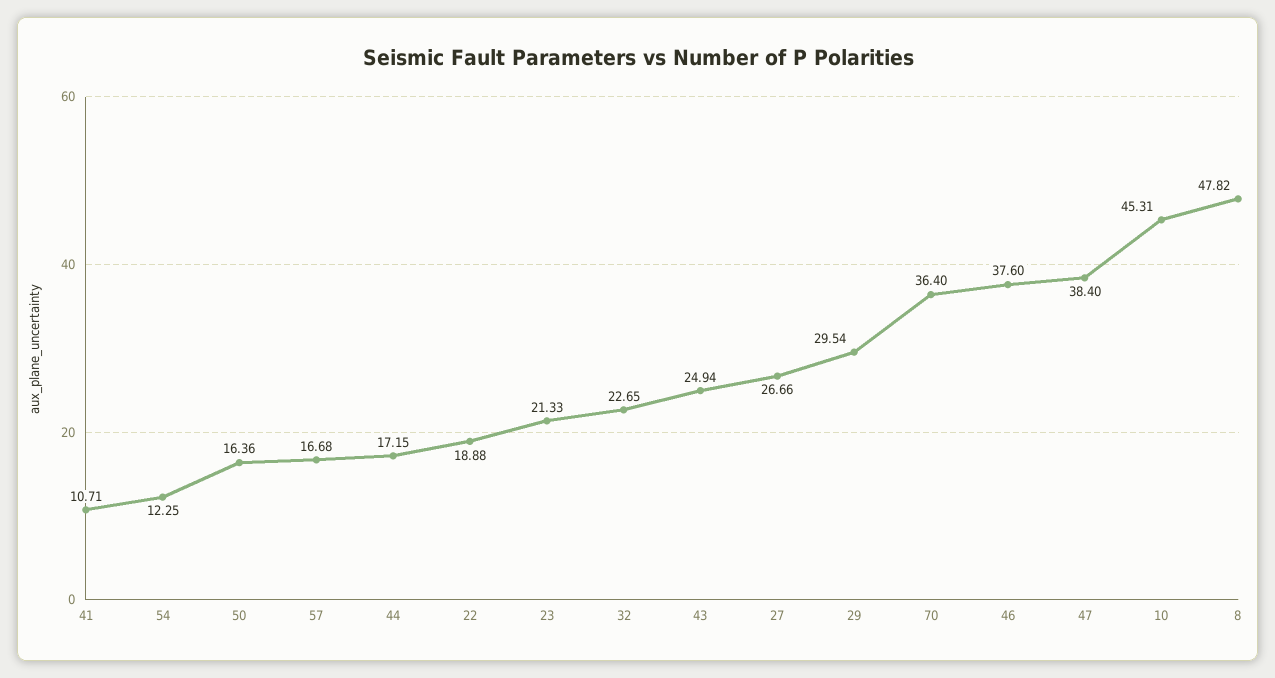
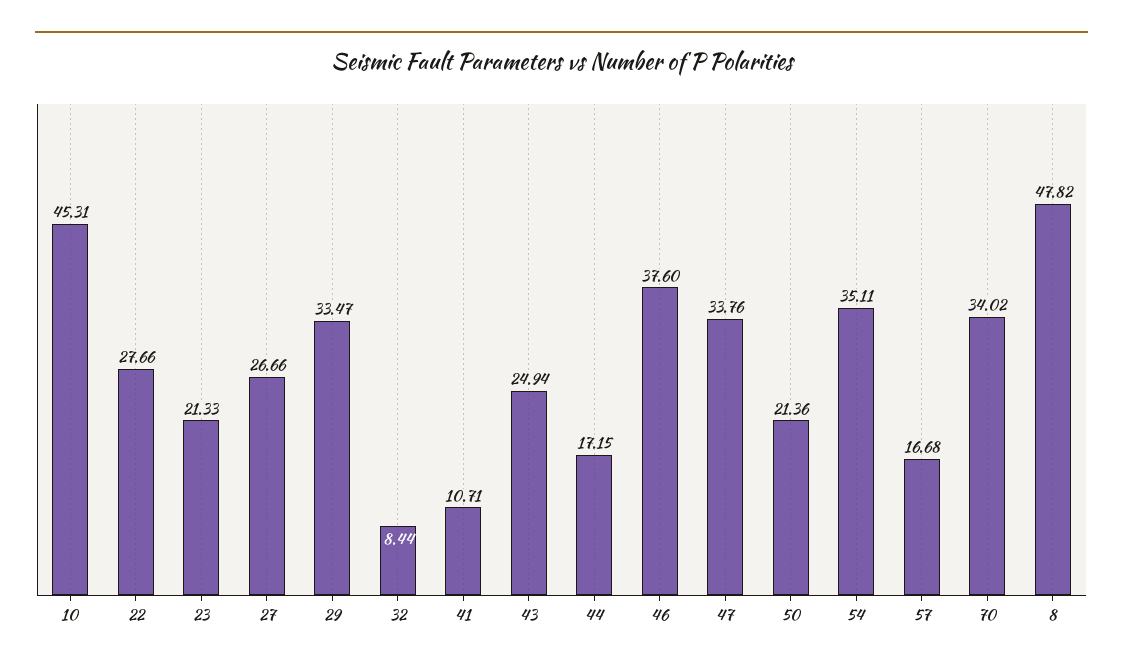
54: 12.25 -> 35.11
50: 16.36 -> 21.36
22: 18.88 -> 27.66
32: 22.65 -> 8.44
29: 29.54 -> 33.47
70: 36.4 -> 34.02
47: 38.4 -> 33.76

